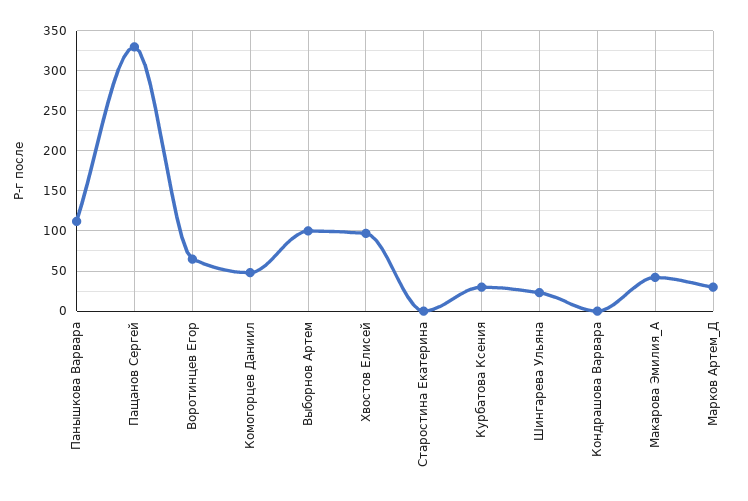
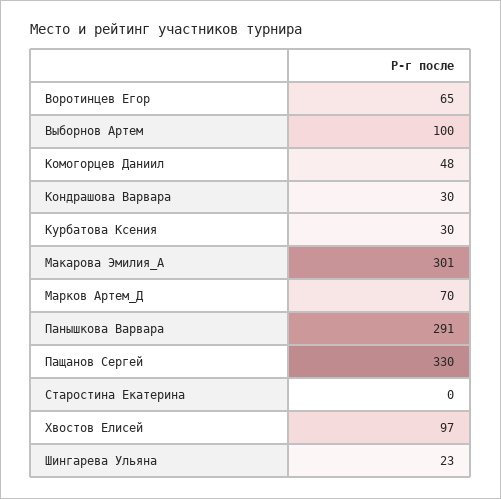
Панышкова Варвара: 110 -> 291
Кондрашова Варвара: 0 -> 30
Макарова Эмилия_А: 40 -> 301
Марков Артем_Д: 30 -> 70

